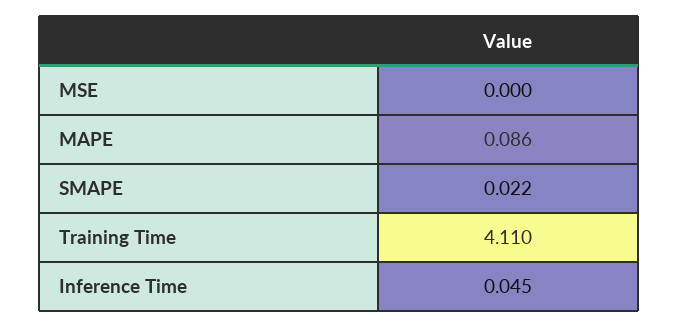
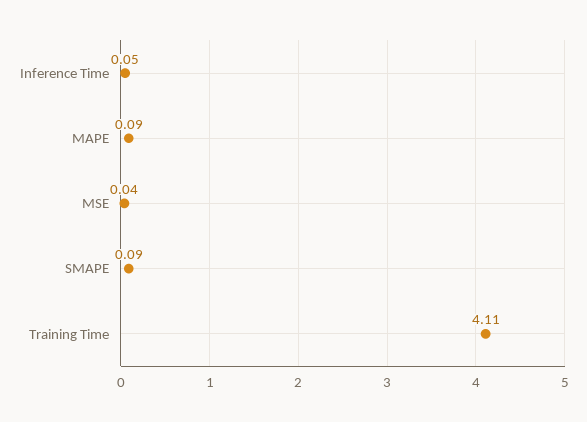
MSE: 0 -> 0.04
SMAPE: 0.022 -> 0.09

